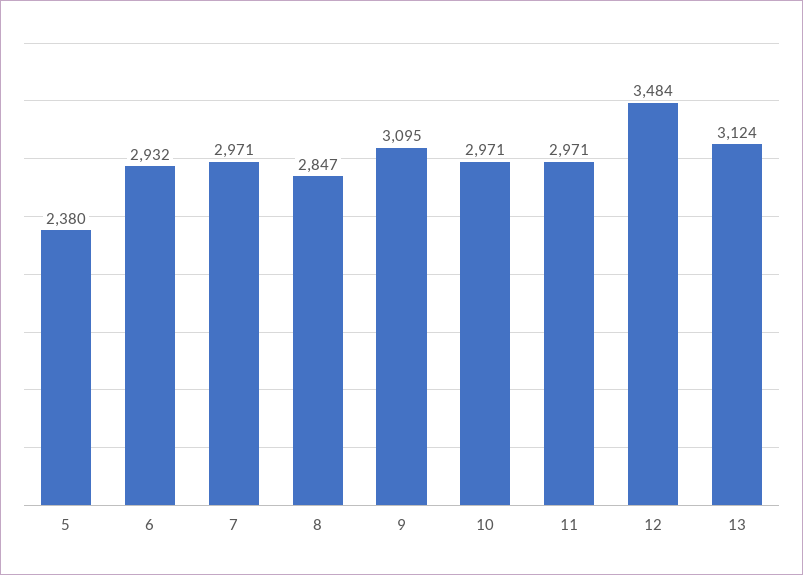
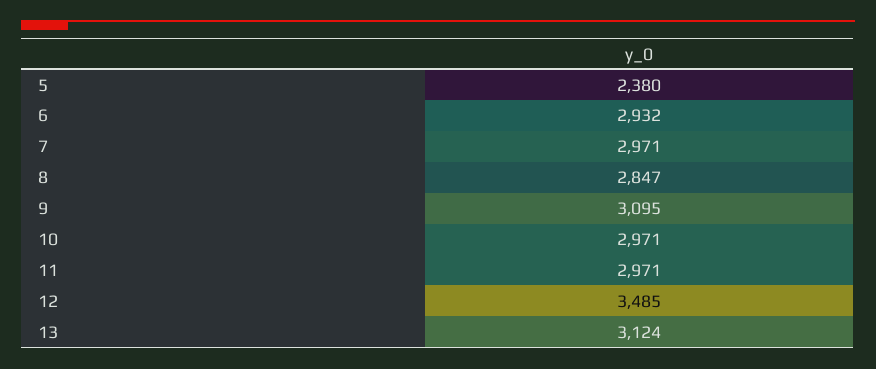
12: 3484 -> 3485

